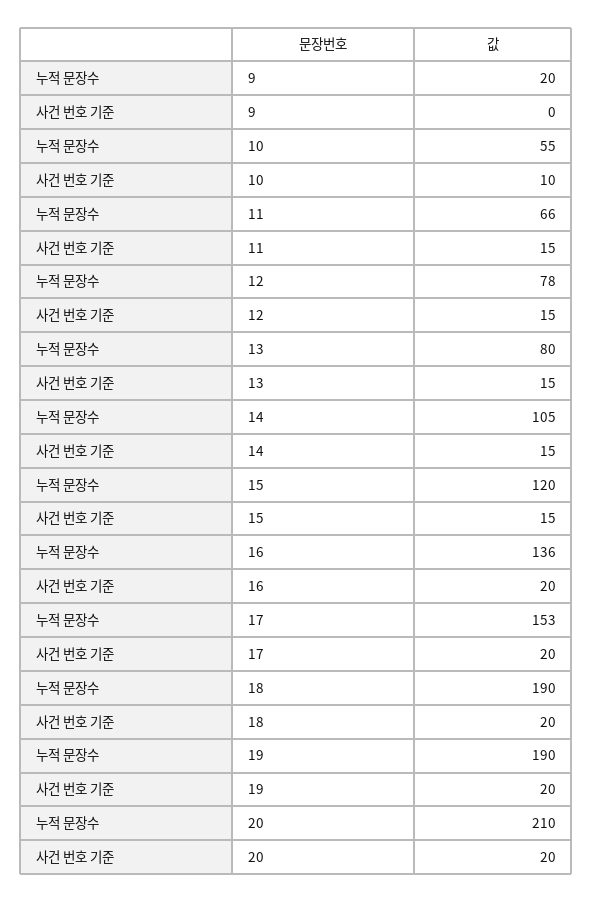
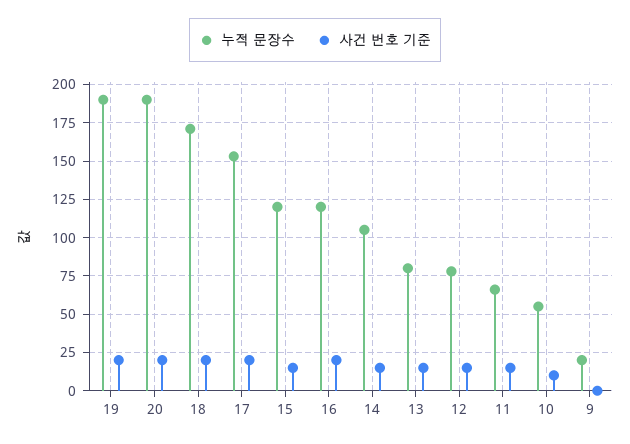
누적 문장수, 16: 136 -> 120
누적 문장수, 18: 190 -> 170
누적 문장수, 20: 210 -> 190

